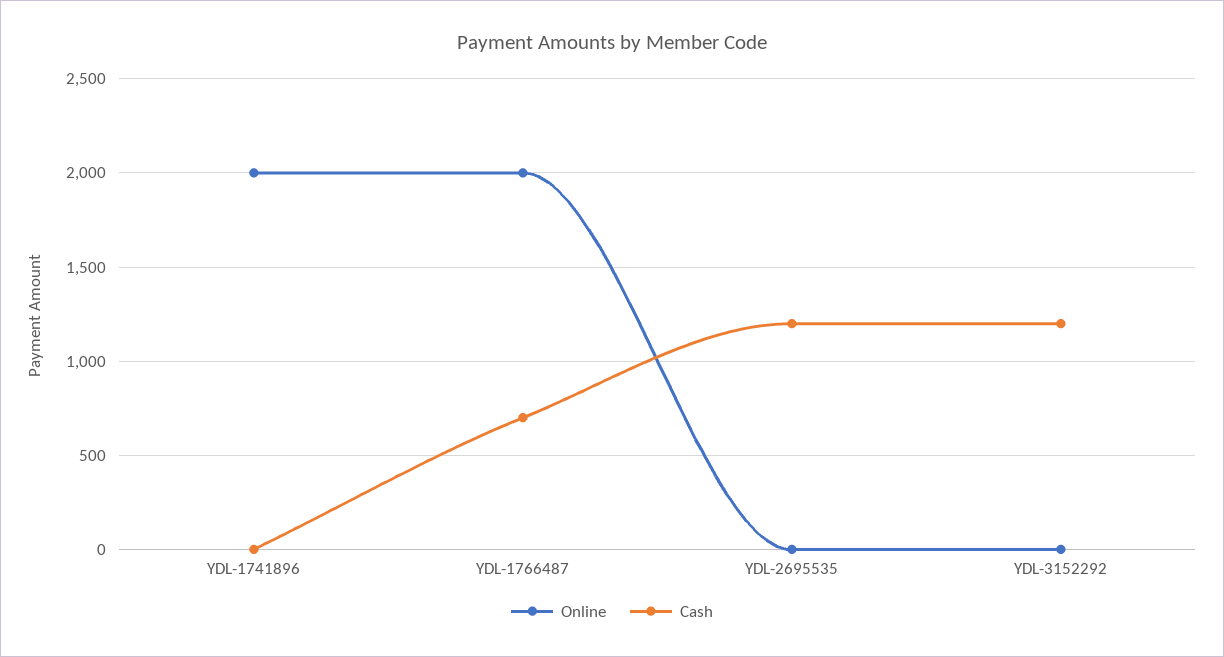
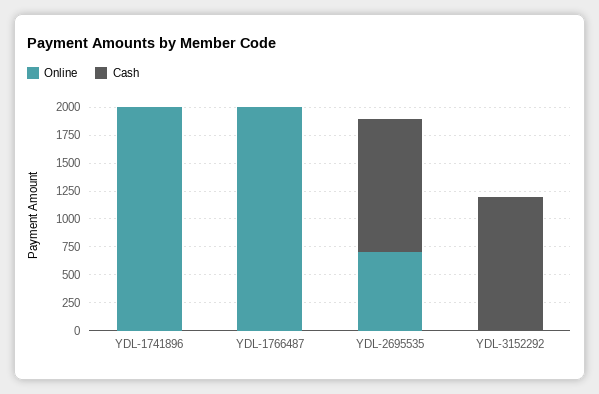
Cash, YDL-1766487: 700 -> 0
Online, YDL-2695535: 0 -> 750

